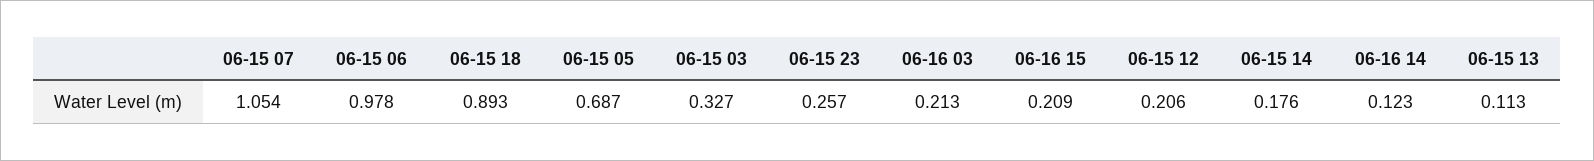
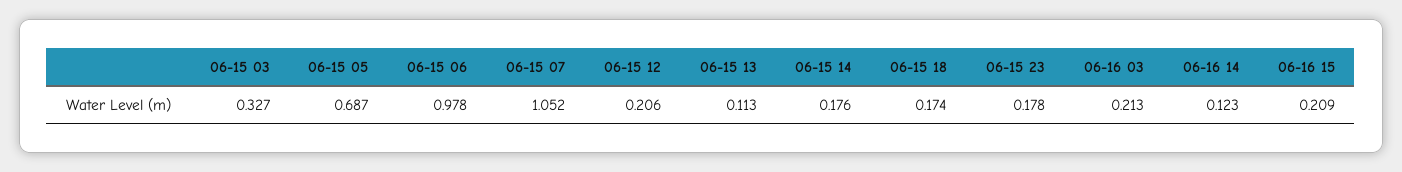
06-15 07: 1.054 -> 1.052
06-15 18: 0.893 -> 0.174
06-15 23: 0.257 -> 0.178

